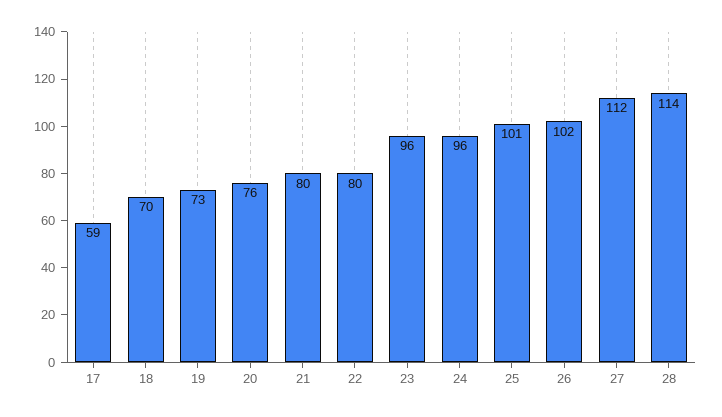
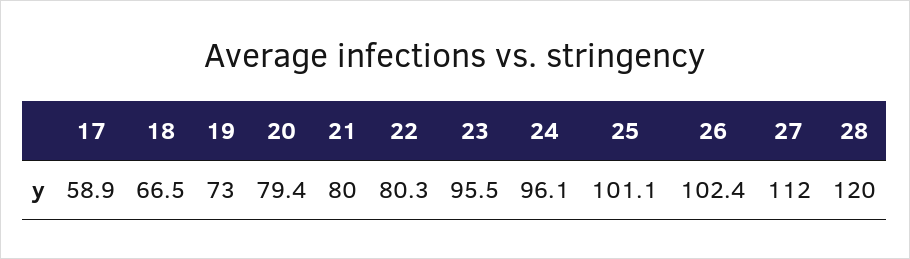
18: 70 -> 66.5
20: 76 -> 79.4
28: 114 -> 120

